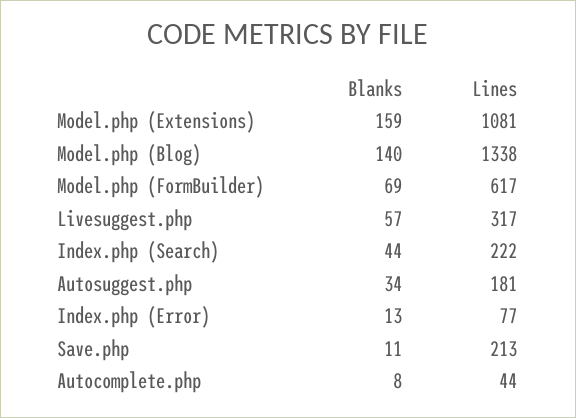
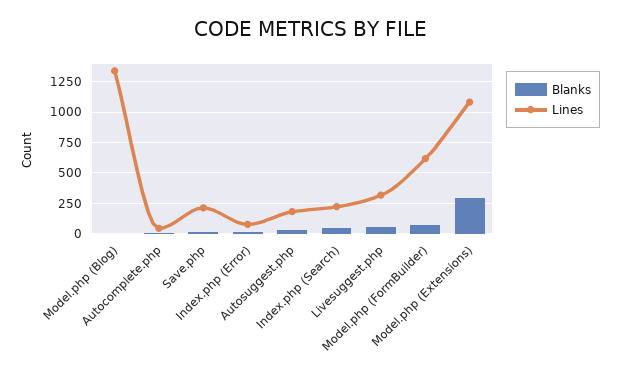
Blanks, Model.php (Extensions): 159 -> 300
Blanks, Model.php (Blog): 140 -> 0

